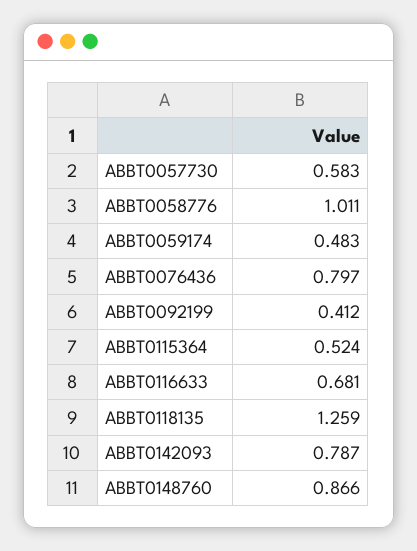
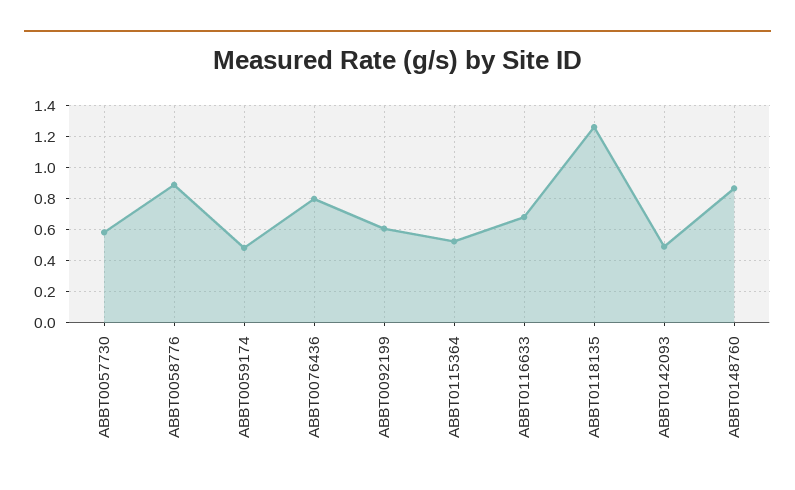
ABBT0058776: 1.011 -> 0.9
ABBT0092199: 0.412 -> 0.6
ABBT0142093: 0.787 -> 0.5

